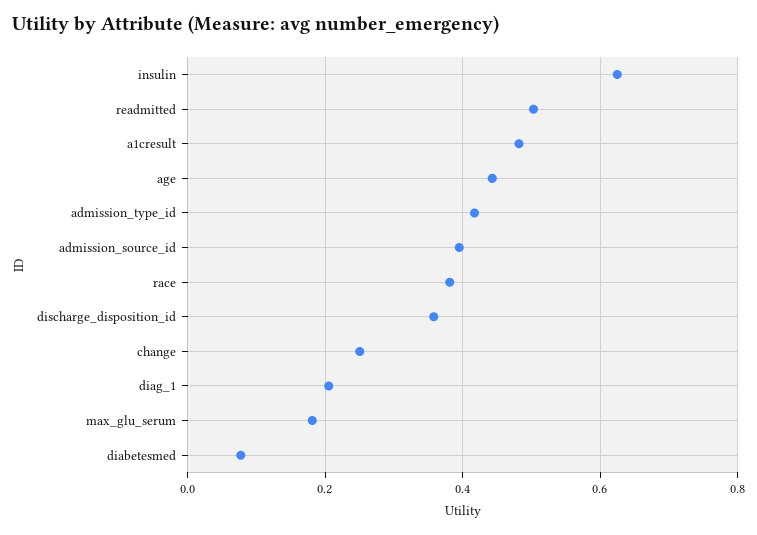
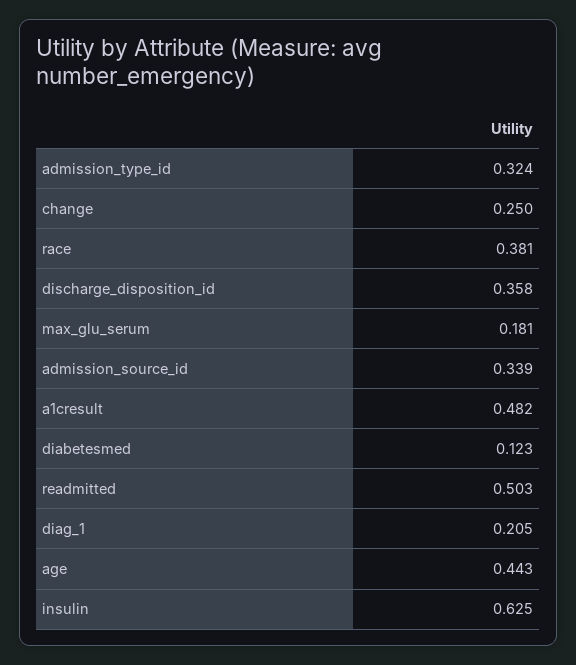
admission_type_id: 0.42 -> 0.324
admission_source_id: 0.4 -> 0.339
diabetesmed: 0.08 -> 0.123

